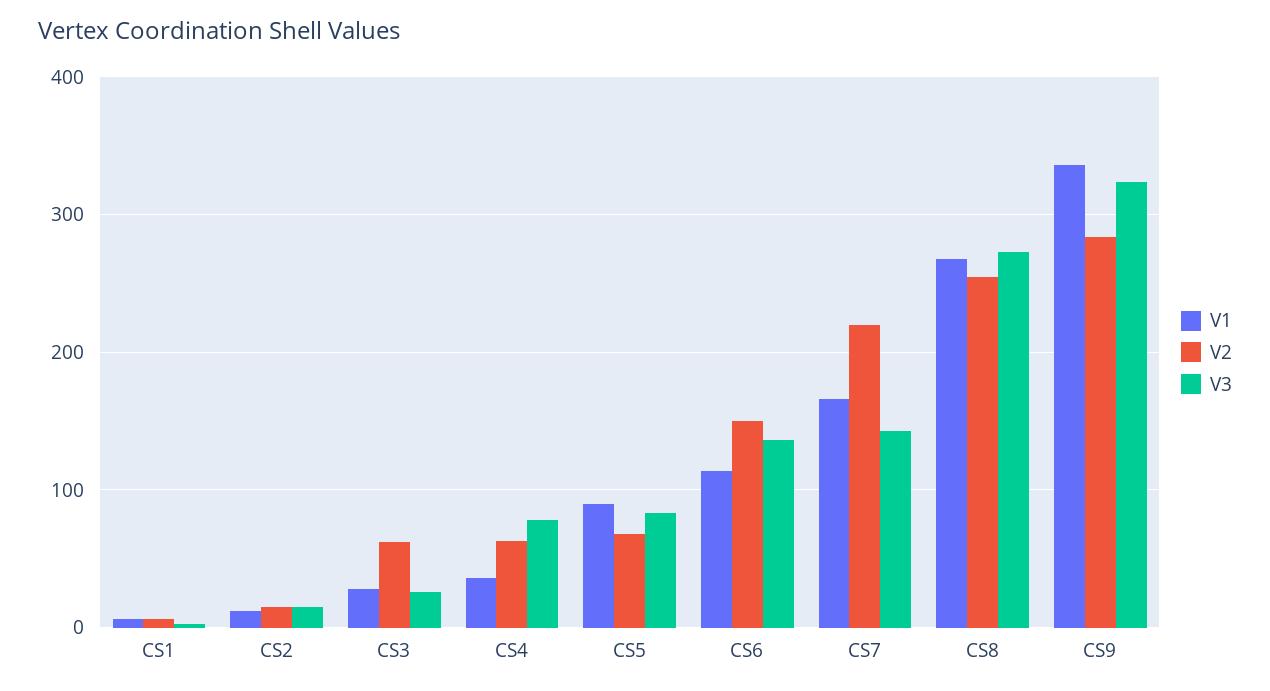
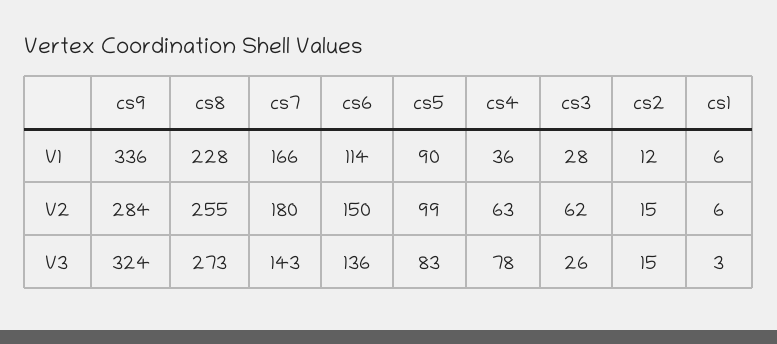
V2, CS5: 70 -> 99
V2, CS7: 220 -> 180
V1, CS8: 270 -> 228

